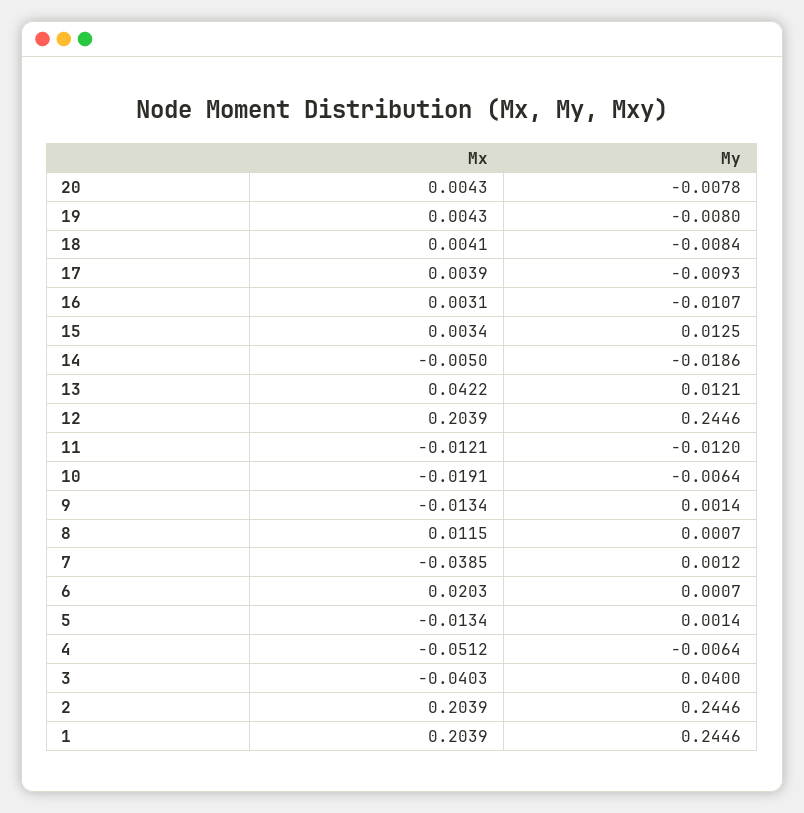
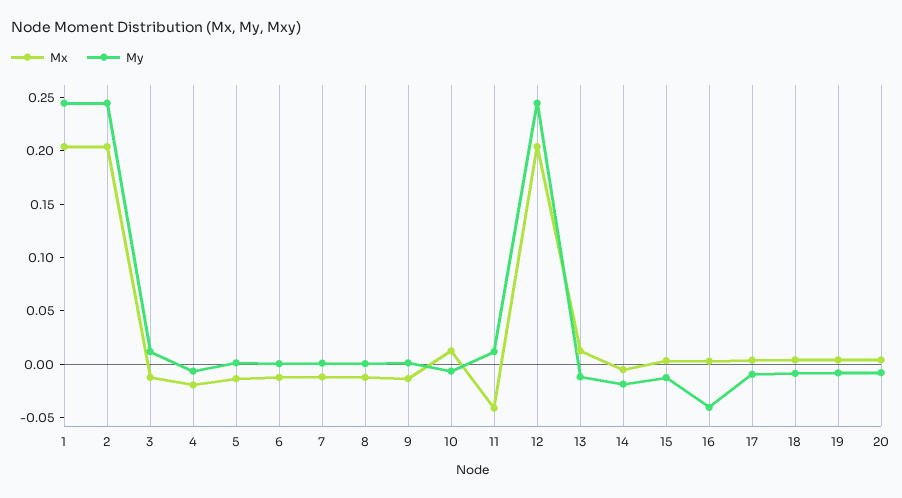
My, 16: -0.0107 -> -0.04
My, 15: 0.0125 -> -0.01
Mx, 13: 0.0422 -> 0.01
My, 13: 0.0121 -> -0.01
Mx, 11: -0.0121 -> -0.04
My, 11: -0.012 -> 0.01
Mx, 10: -0.0191 -> 0.01
Mx, 8: 0.0115 -> -0.01
Mx, 7: -0.0385 -> -0.01
Mx, 6: 0.0203 -> -0.01
Mx, 4: -0.0512 -> -0.02
Mx, 3: -0.0403 -> -0.01
My, 3: 0.04 -> 0.01

